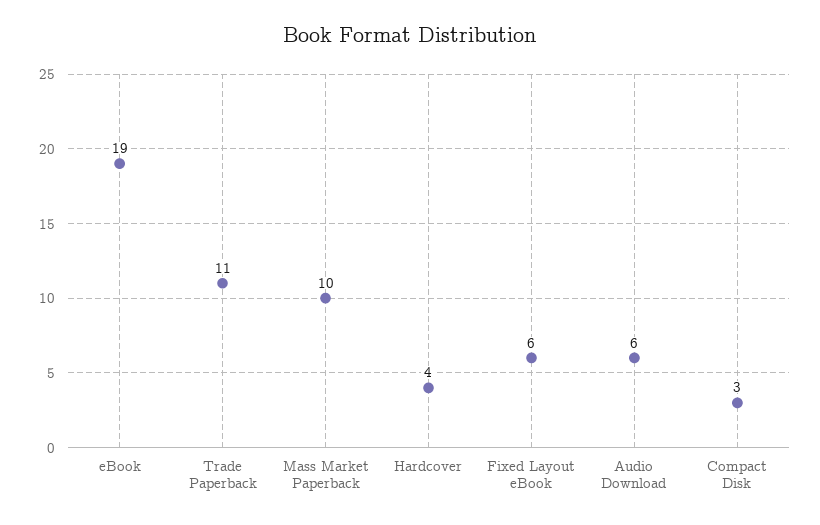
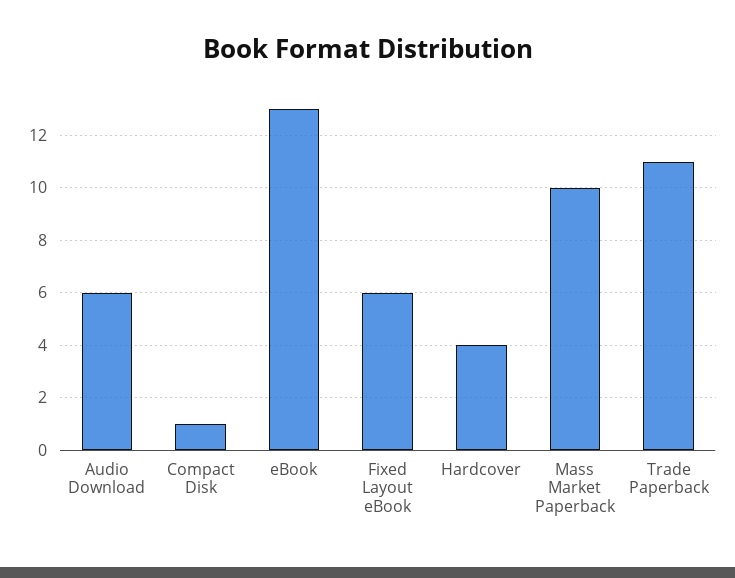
eBook: 19 -> 13
Compact Disk: 3 -> 1

